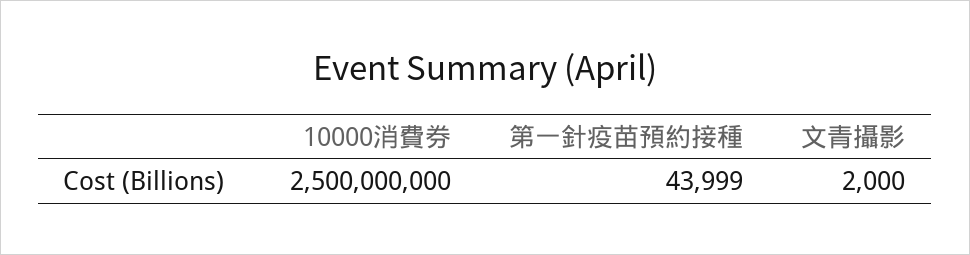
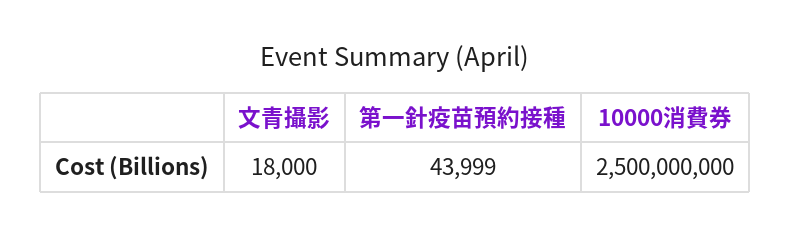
文青攝影: 2000 -> 18000

